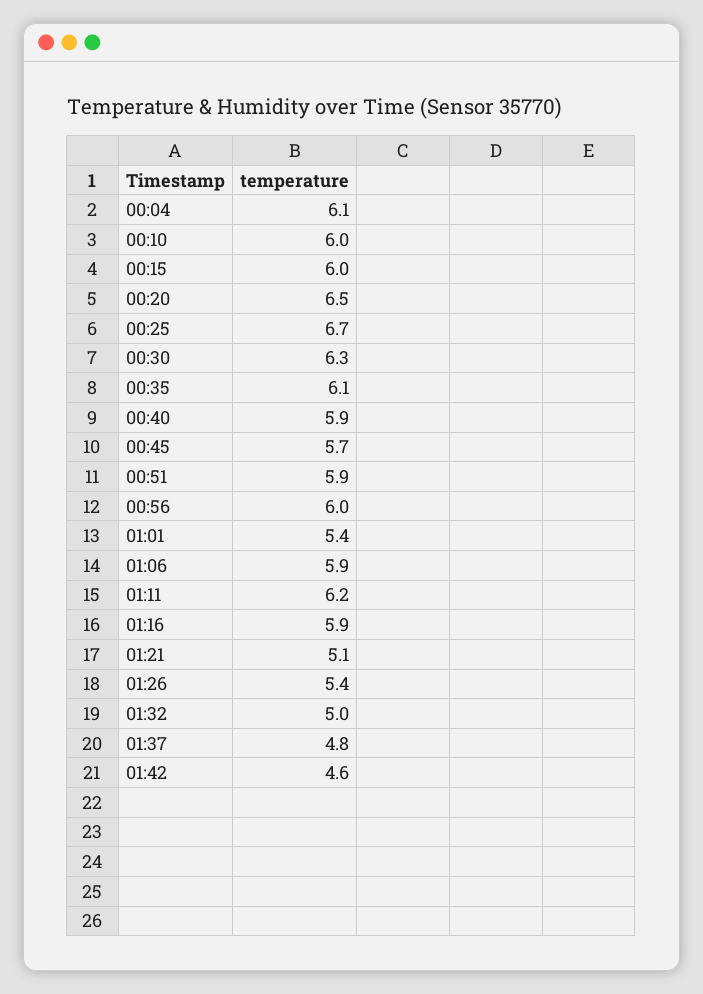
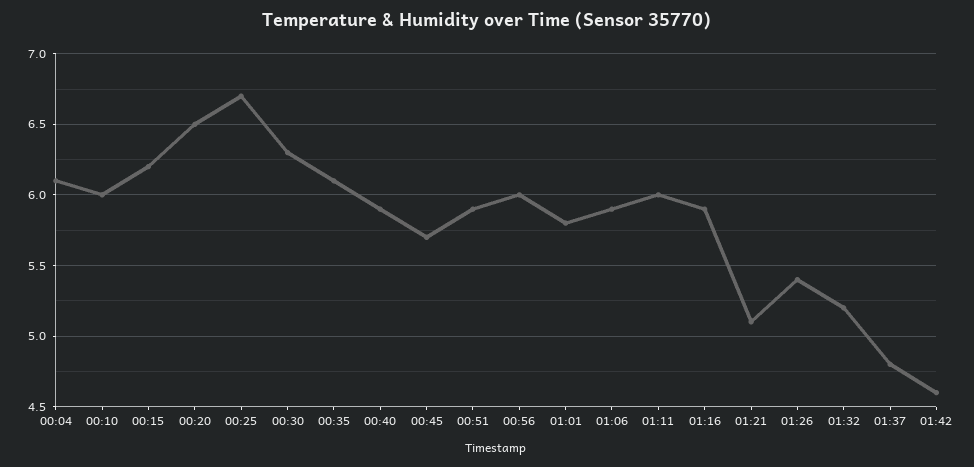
00:15: 6 -> 6.2
01:01: 5.4 -> 5.8
01:11: 6.2 -> 6
01:32: 5 -> 5.2

